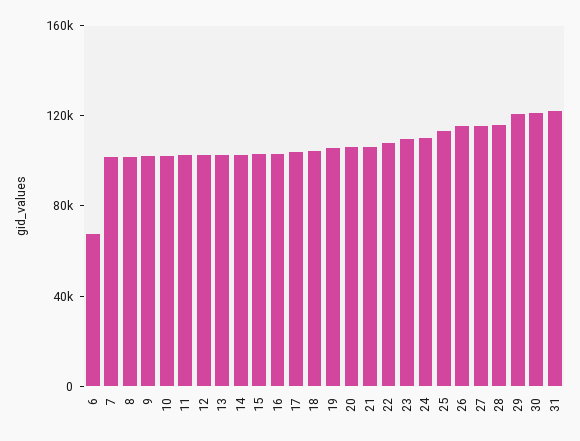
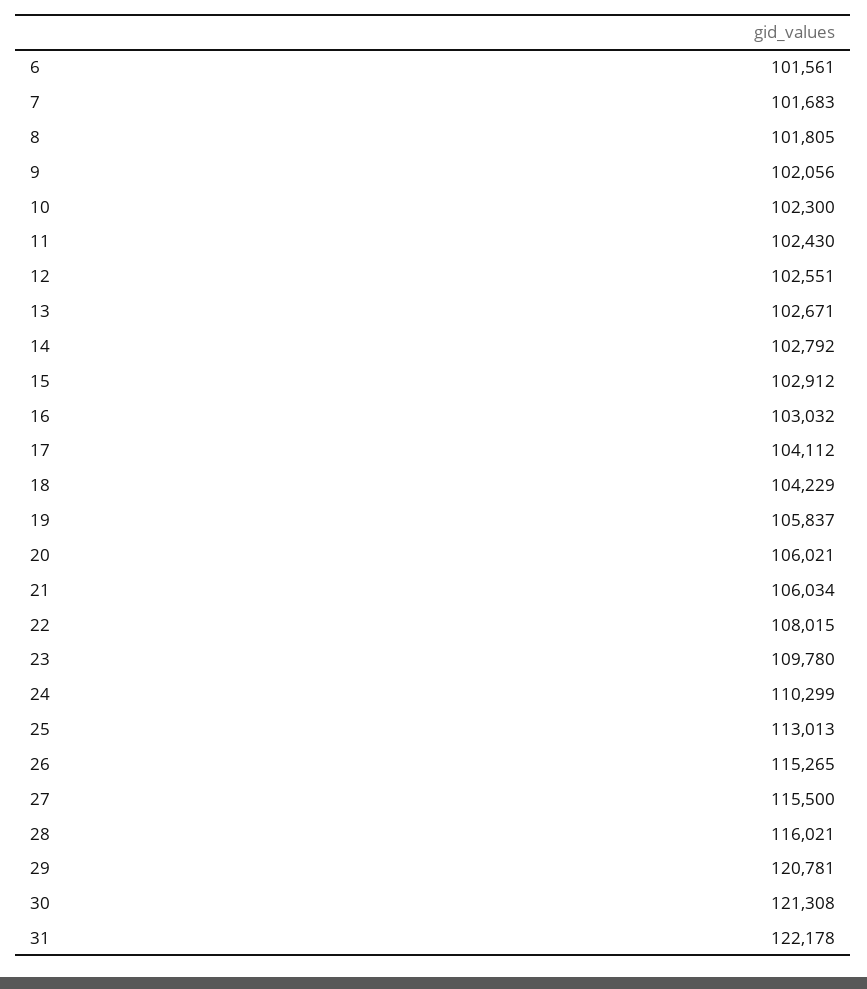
6: 70000 -> 101561

